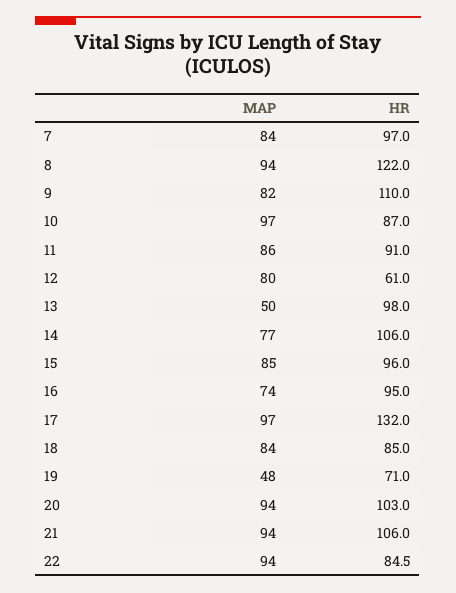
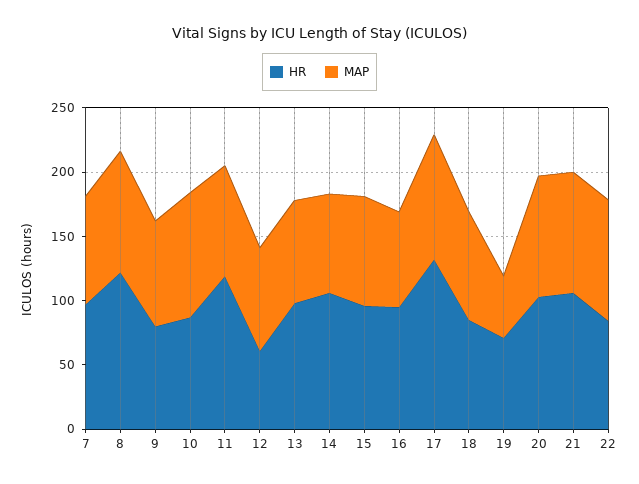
HR, 9: 110 -> 80
HR, 11: 91 -> 120
MAP, 13: 50 -> 80

